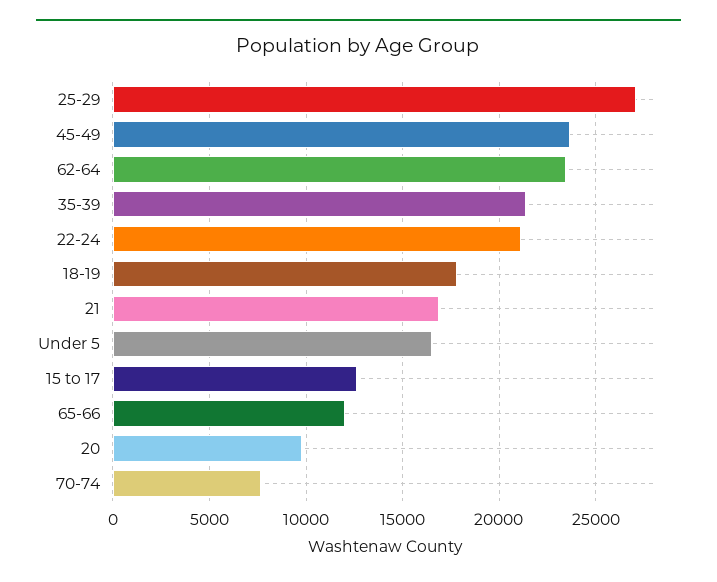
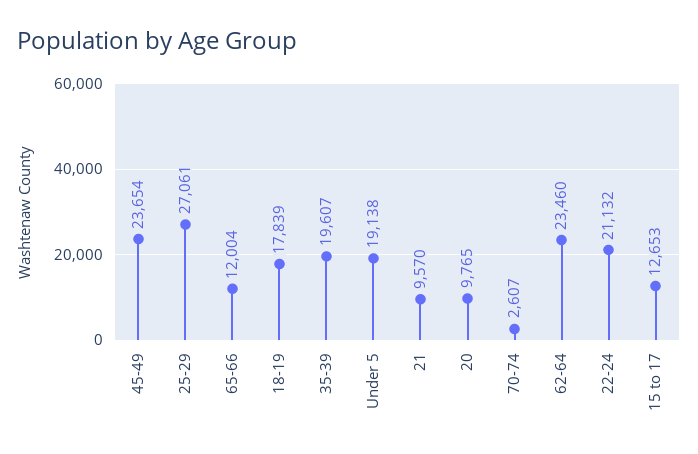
35-39: 21500 -> 19607
21: 17000 -> 9570
Under 5: 16500 -> 19138
70-74: 7500 -> 2607

